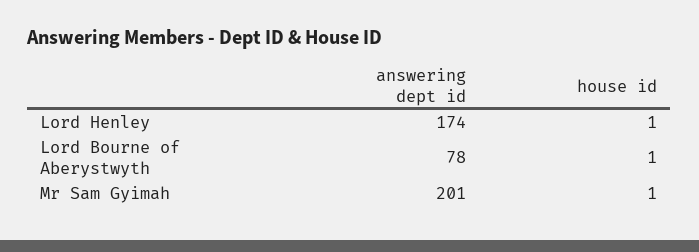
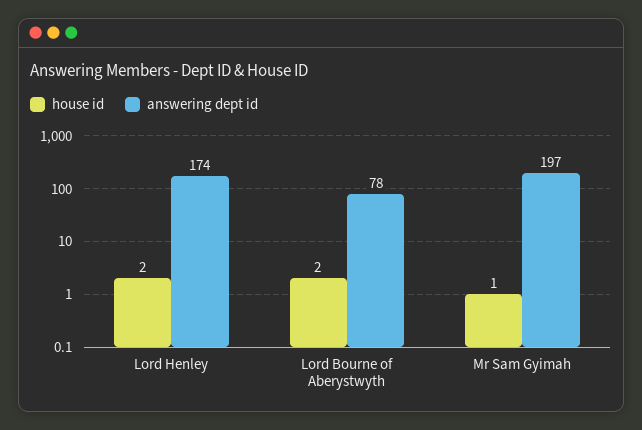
house id, Lord Henley: 1 -> 2
house id, Lord Bourne of Aberystwyth: 1 -> 2
answering dept id, Mr Sam Gyimah: 201 -> 197

